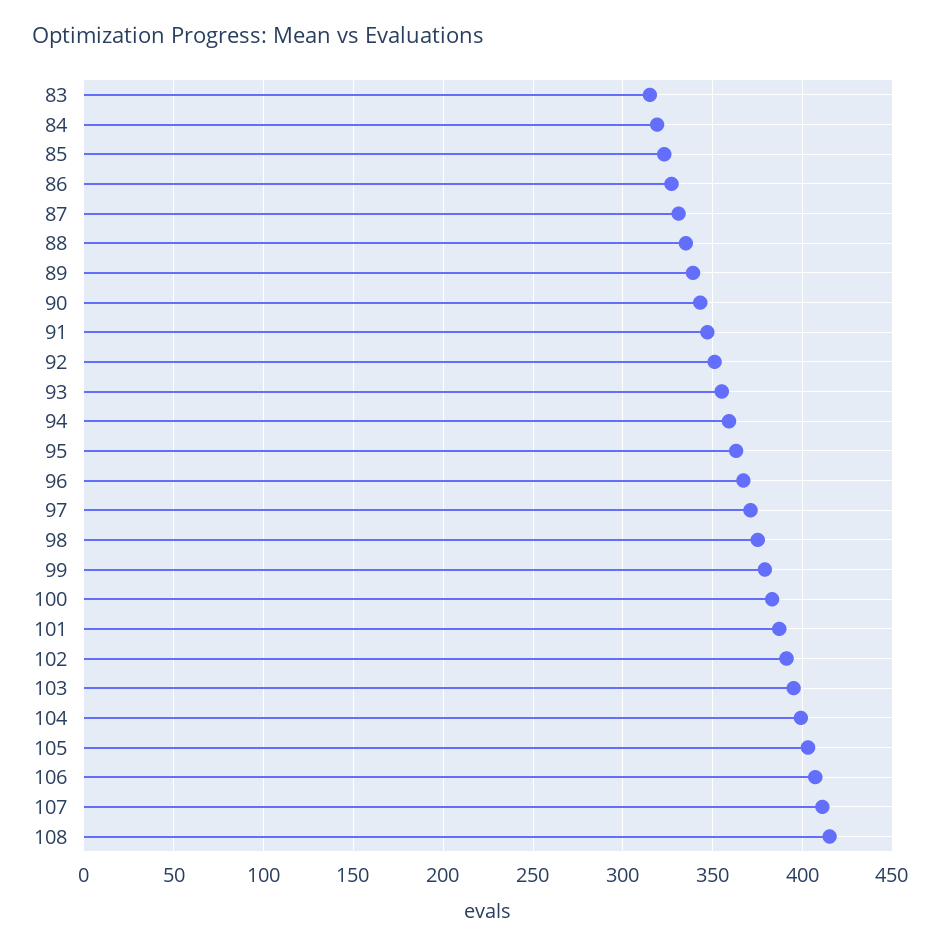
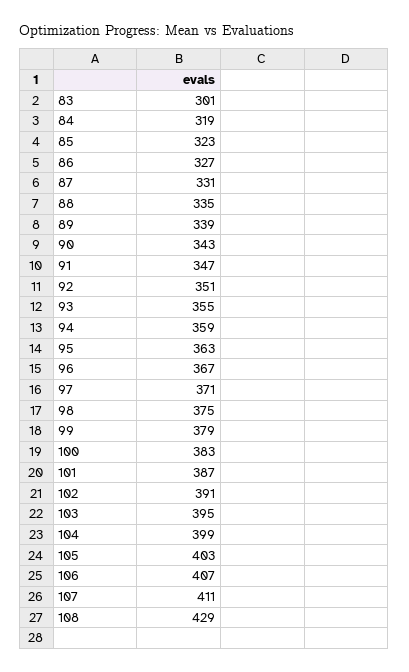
83: 315 -> 301
108: 415 -> 429

